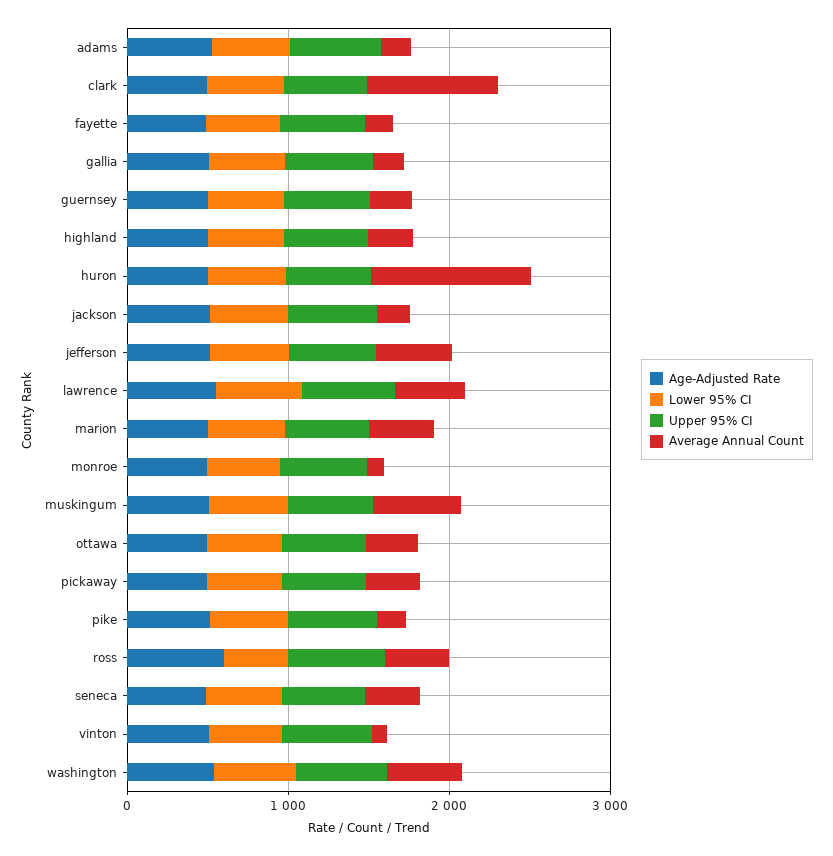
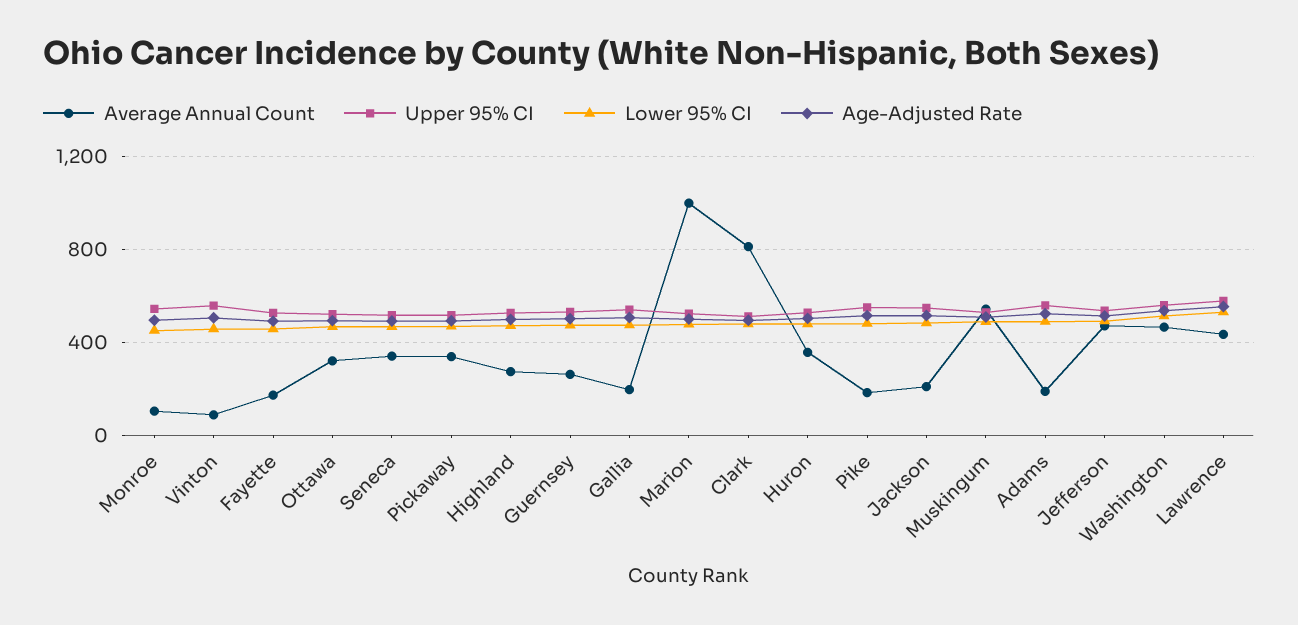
Average Annual Count, huron: 1000 -> 350
Average Annual Count, marion: 400 -> 1000
Age-Adjusted Rate, ross: 600 -> none
Lower 95% CI, ross: 400 -> none
Upper 95% CI, ross: 600 -> none
Average Annual Count, ross: 400 -> none

